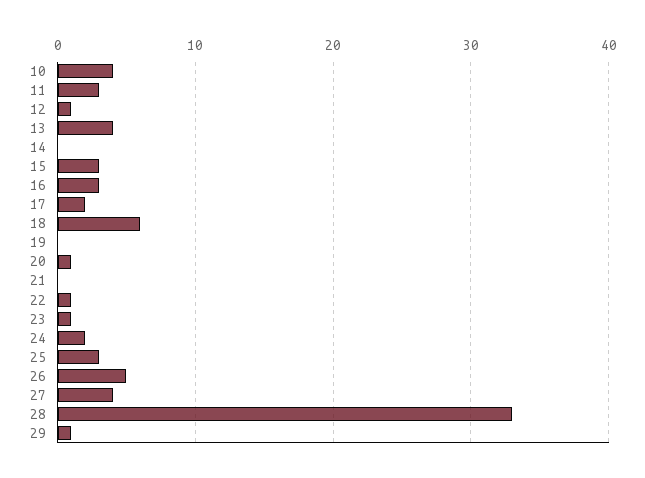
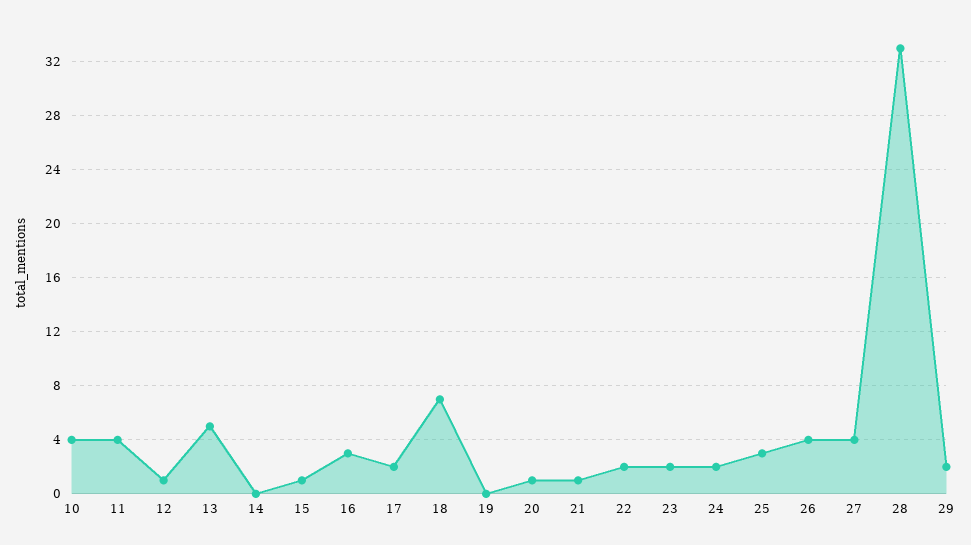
11: 3 -> 4
13: 4 -> 5
15: 3 -> 1
18: 6 -> 7
21: 0 -> 1
22: 1 -> 2
23: 1 -> 2
26: 5 -> 4
29: 1 -> 2

